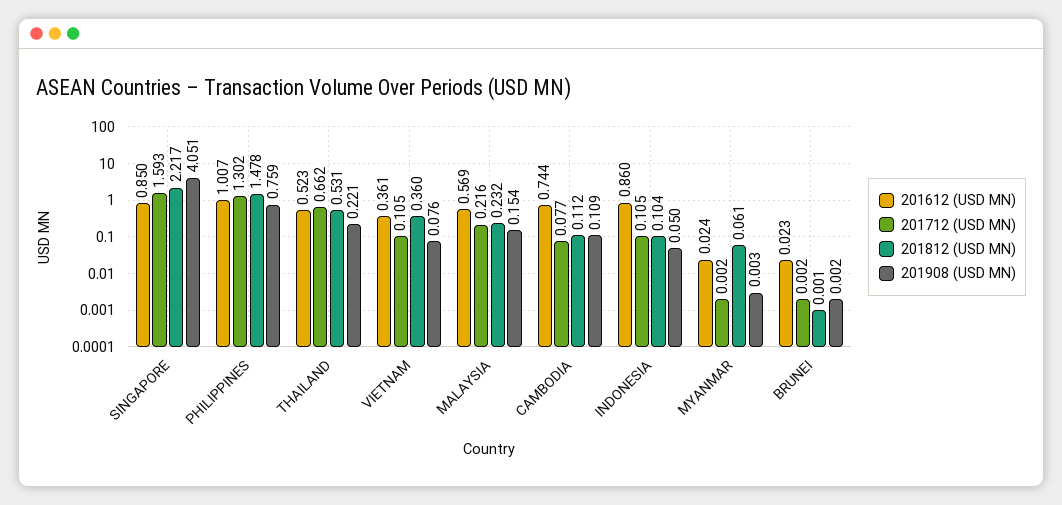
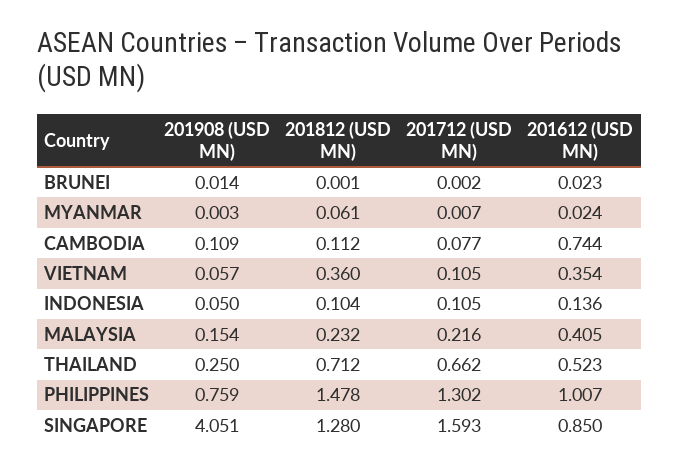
201812 (USD MN), SINGAPORE: 2.217 -> 1.28
201812 (USD MN), THAILAND: 0.531 -> 0.712
201908 (USD MN), THAILAND: 0.221 -> 0.25
201612 (USD MN), VIETNAM: 0.361 -> 0.354
201908 (USD MN), VIETNAM: 0.076 -> 0.057
201612 (USD MN), MALAYSIA: 0.569 -> 0.405
201612 (USD MN), INDONESIA: 0.86 -> 0.136
201712 (USD MN), MYANMAR: 0.002 -> 0.007
201908 (USD MN), BRUNEI: 0.002 -> 0.014

